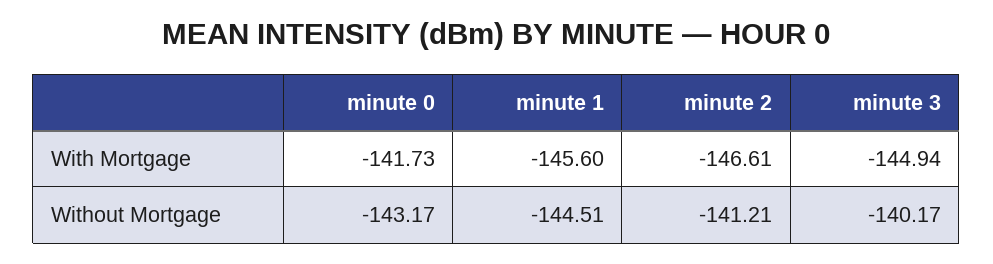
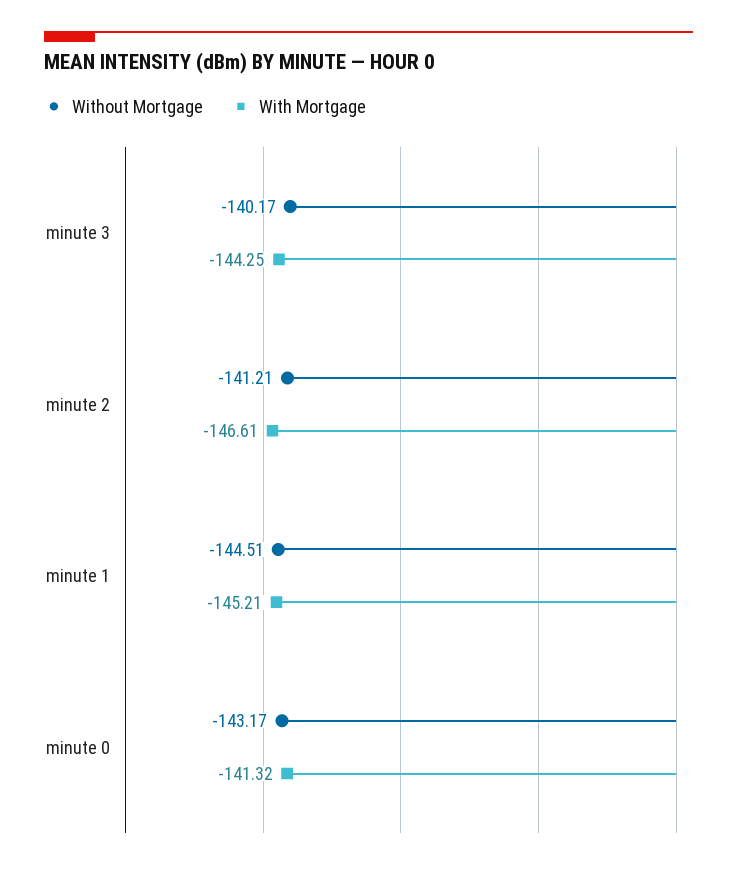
With Mortgage, minute 0: -141.73 -> -141.32
With Mortgage, minute 1: -145.6 -> -145.21
With Mortgage, minute 3: -144.94 -> -144.25

